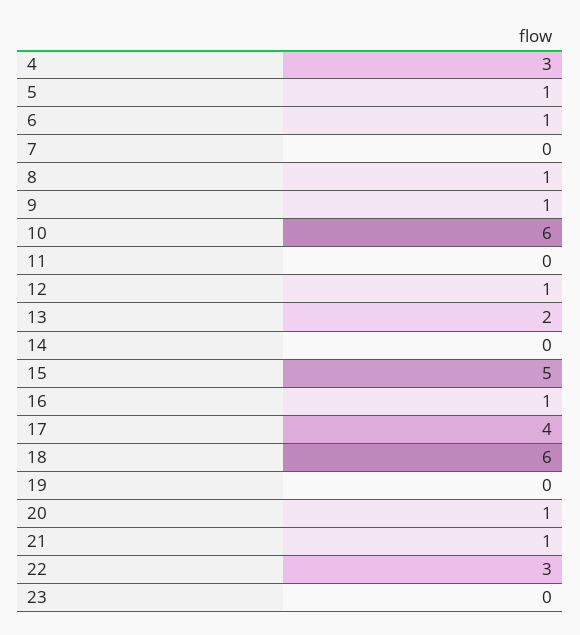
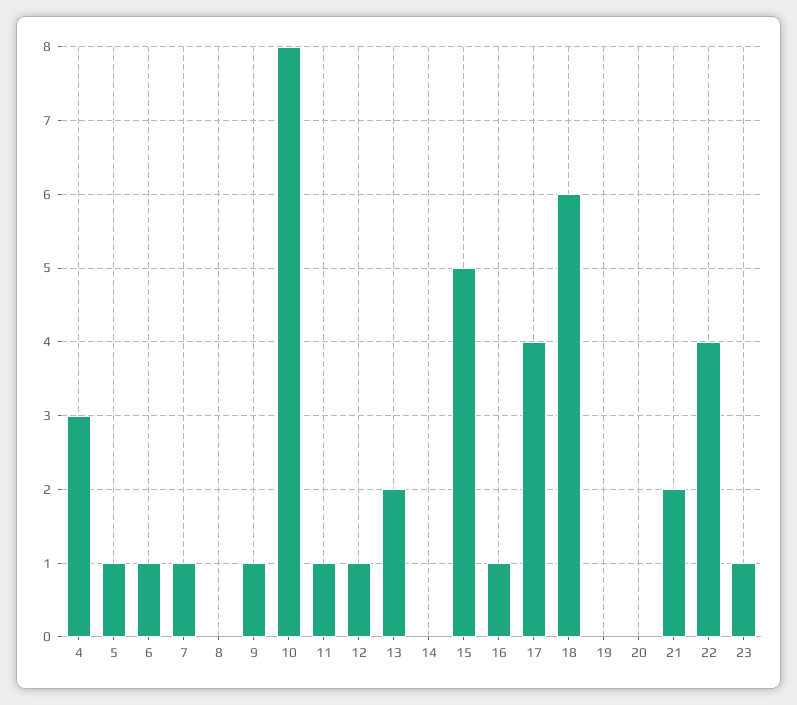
7: 0 -> 1
8: 1 -> 0
10: 6 -> 8
11: 0 -> 1
20: 1 -> 0
21: 1 -> 2
22: 3 -> 4
23: 0 -> 1

